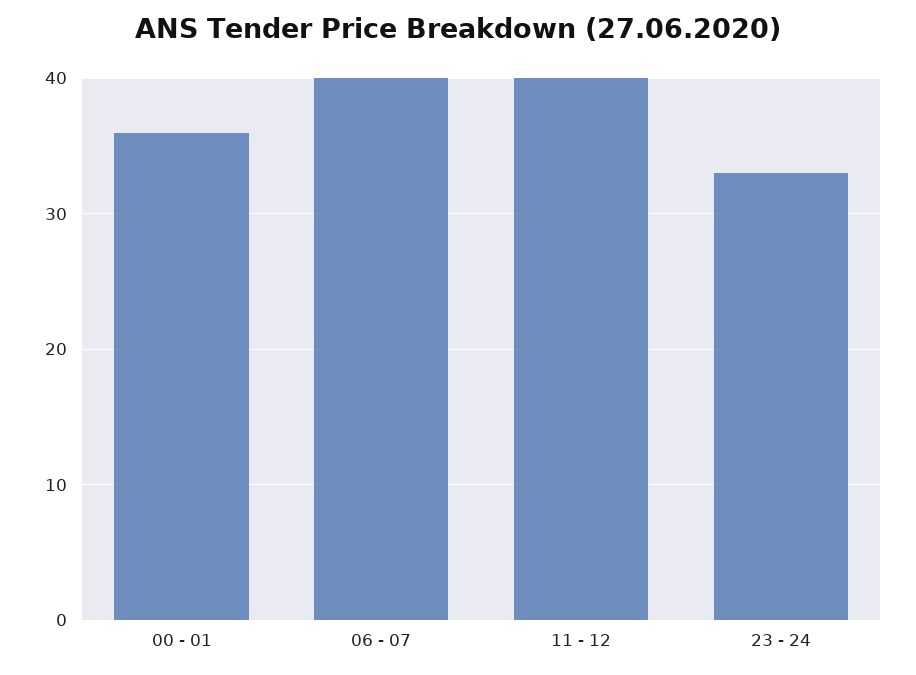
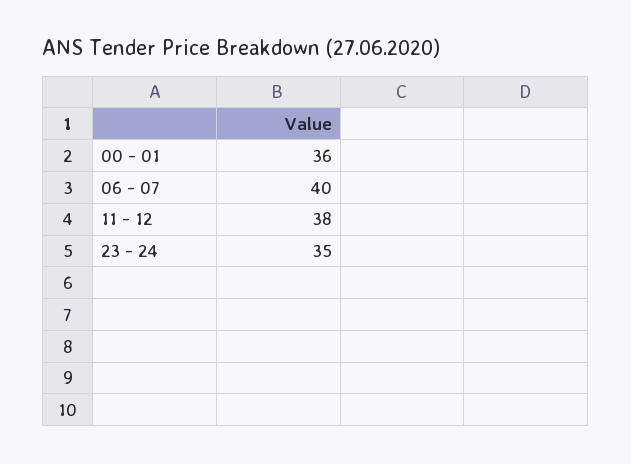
11 - 12: 40 -> 38
23 - 24: 33 -> 35

